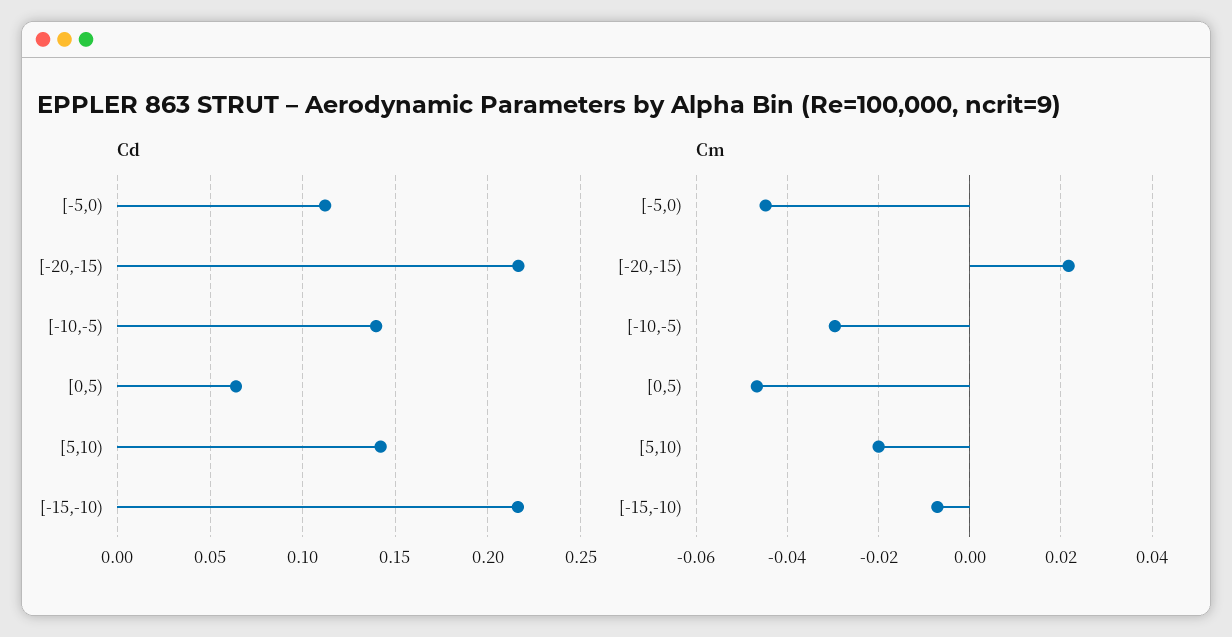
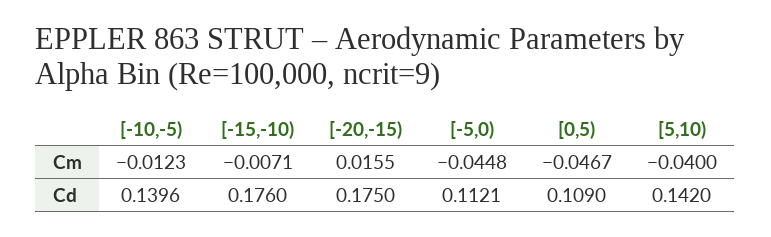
Cd, [-20,-15): 0.215 -> 0.175
Cd, [0,5): 0.065 -> 0.109
Cd, [-15,-10): 0.215 -> 0.176
Cm, [-20,-15): 0.022 -> 0.0155
Cm, [-10,-5): -0.03 -> -0.0123
Cm, [5,10): -0.02 -> -0.04

